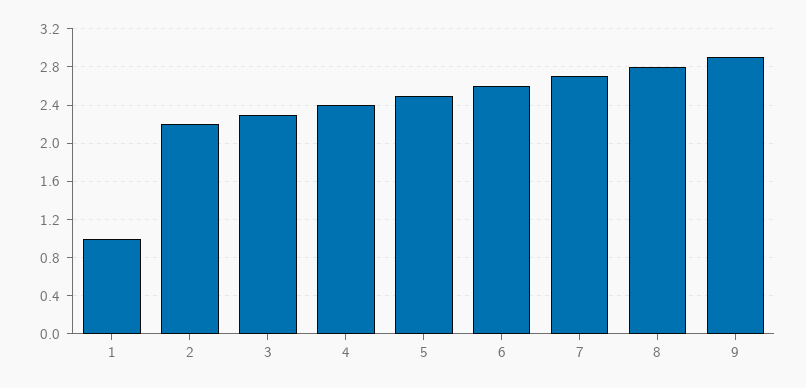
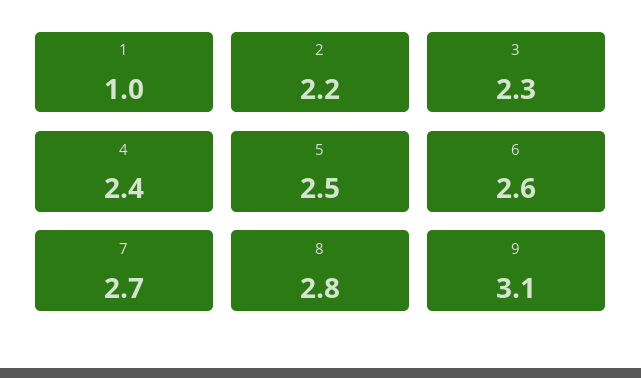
9: 2.9 -> 3.1

